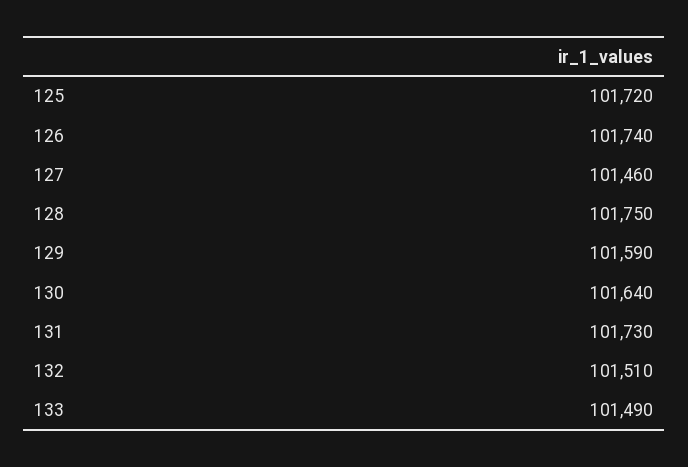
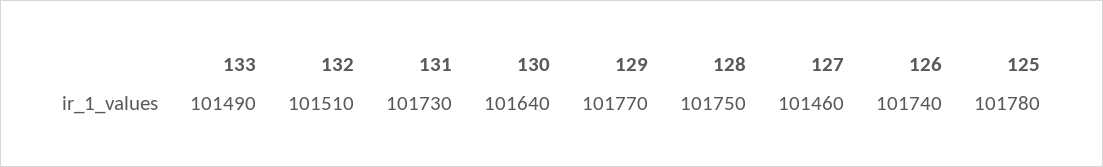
125: 101720 -> 101780
129: 101590 -> 101770

